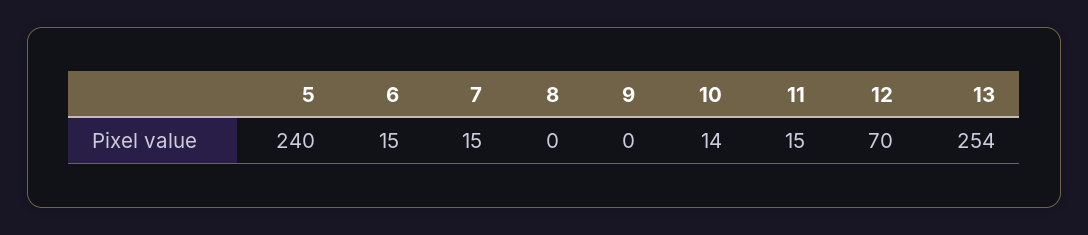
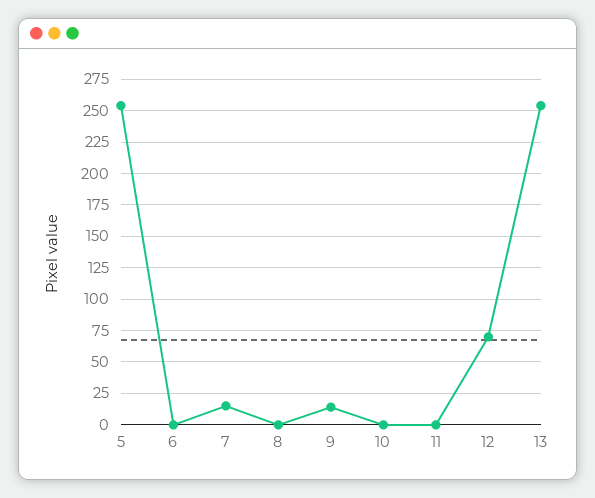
5: 240 -> 255
6: 15 -> 0
9: 0 -> 15
10: 14 -> 0
11: 15 -> 0

